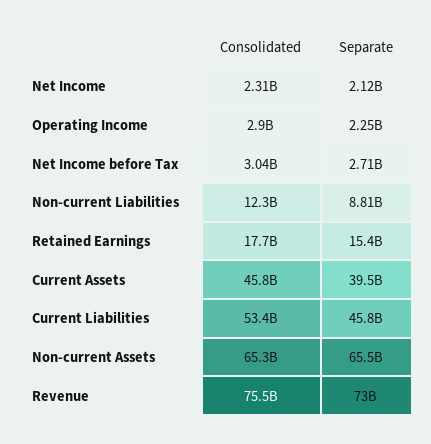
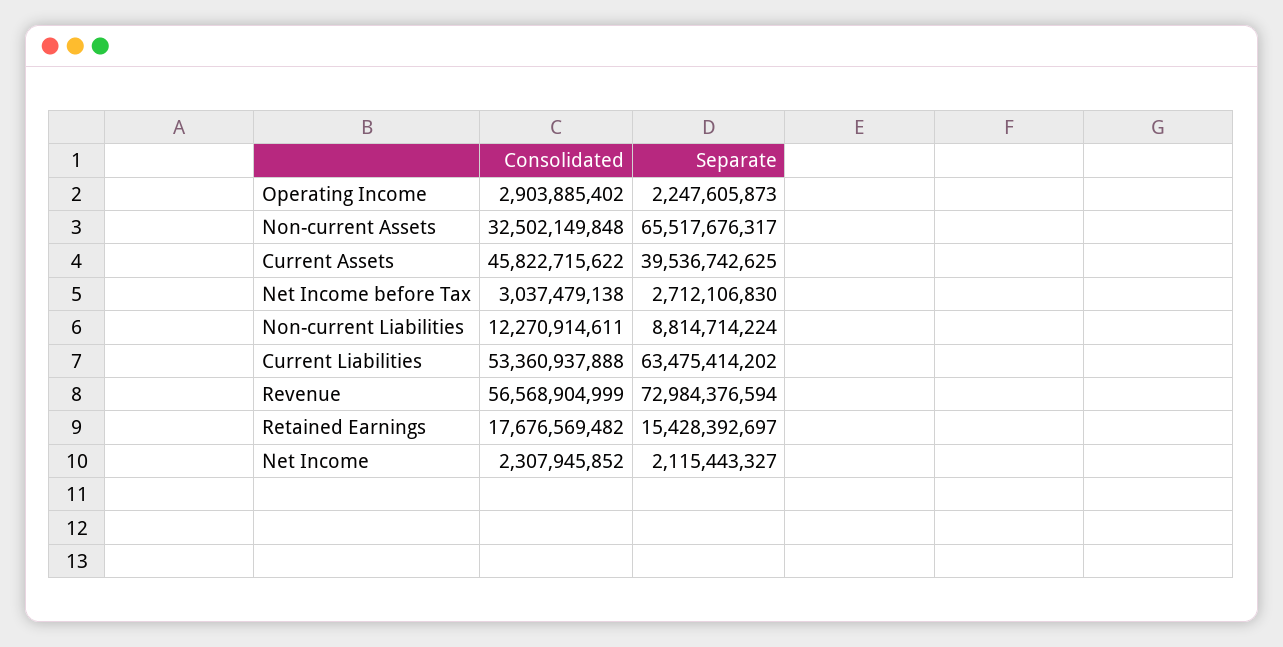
Separate, Current Liabilities: 45800000000 -> 63475414202
Consolidated, Non-current Assets: 65300000000 -> 32502149848
Consolidated, Revenue: 75500000000 -> 56568904999

